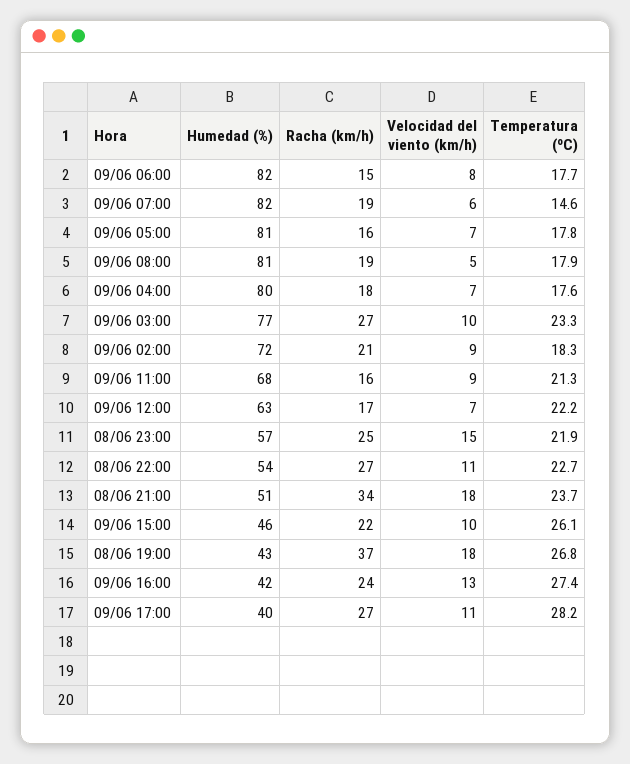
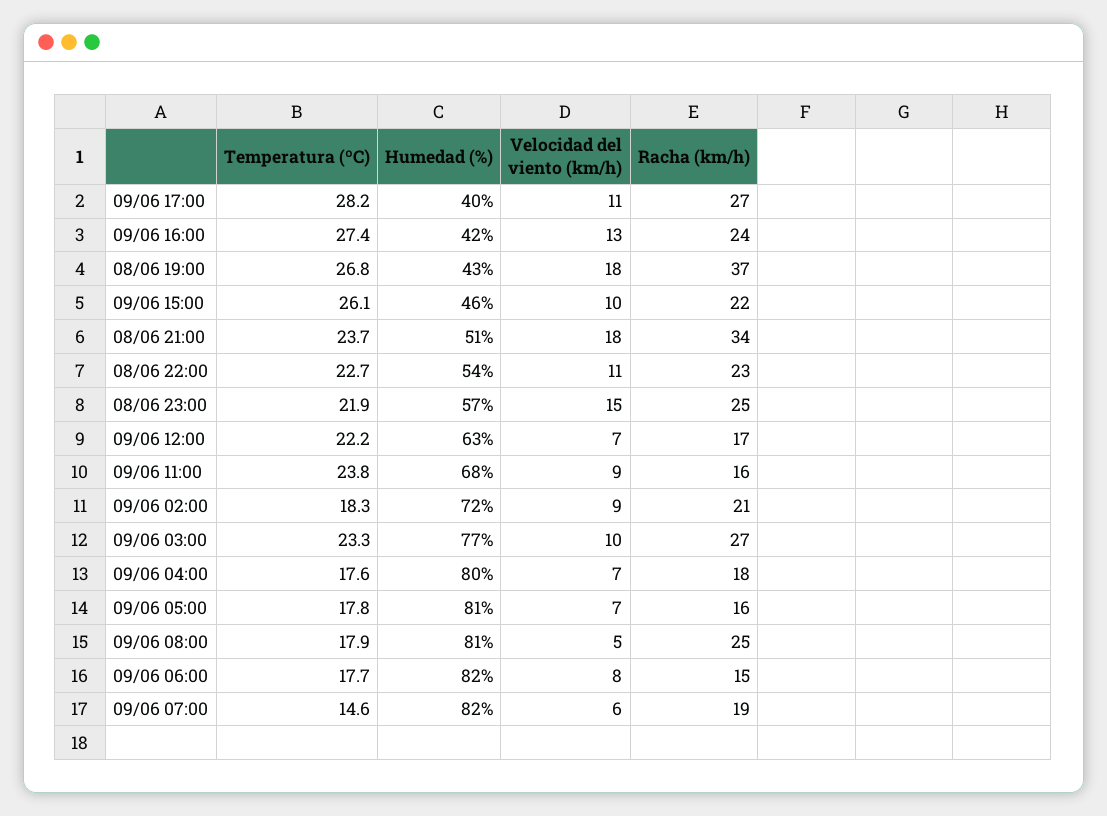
Racha (km/h), 09/06 08:00: 19 -> 25
Temperatura (ºC), 09/06 11:00: 21.3 -> 23.8
Racha (km/h), 08/06 22:00: 27 -> 23

